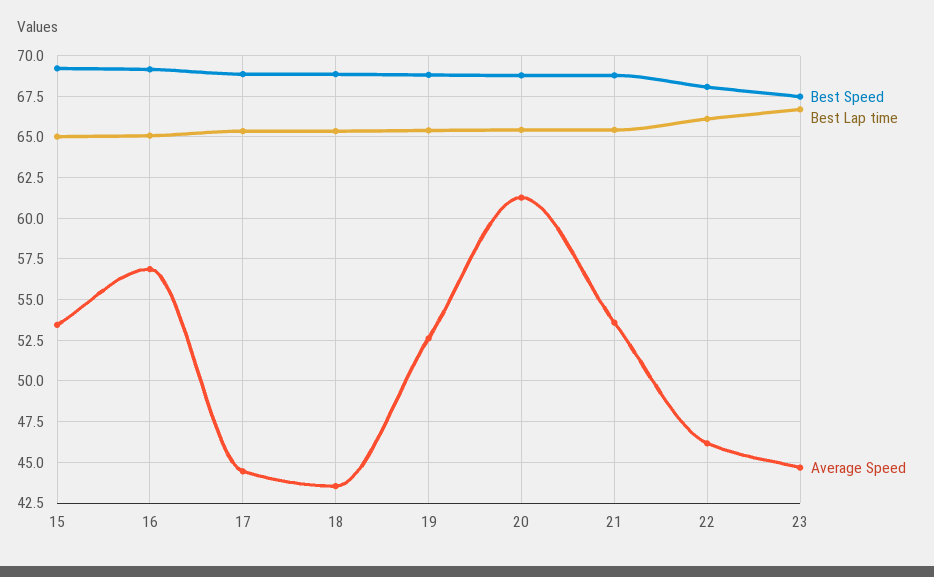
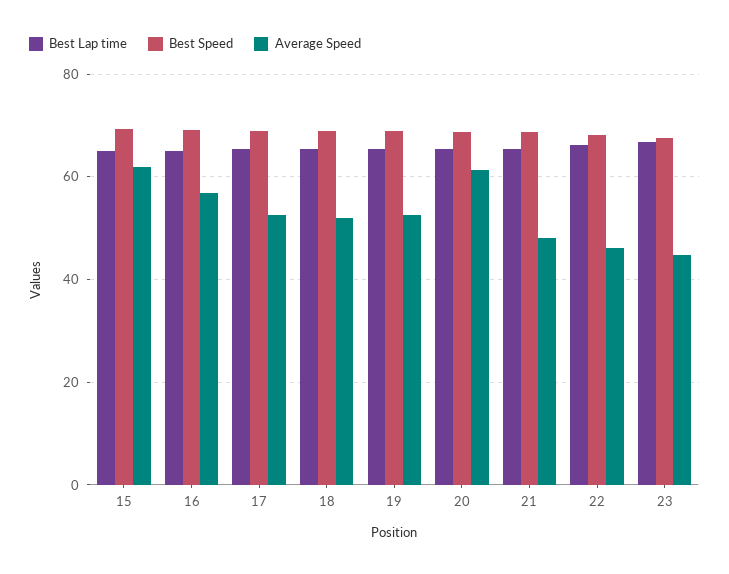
Average Speed, 15: 53.5 -> 62
Average Speed, 17: 44.5 -> 52
Average Speed, 18: 43.5 -> 52
Average Speed, 21: 53.5 -> 48

